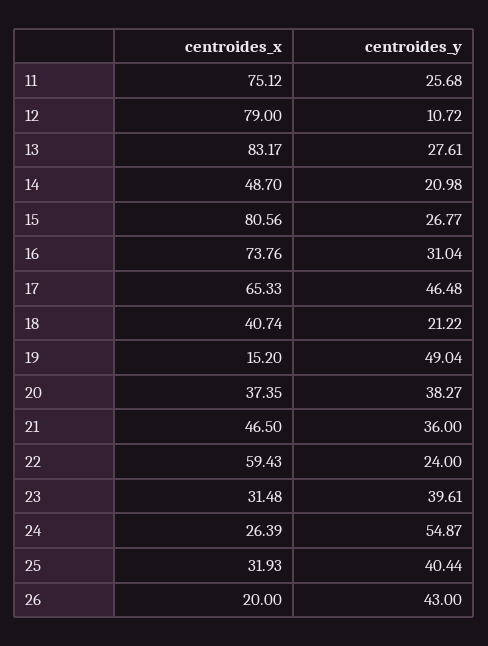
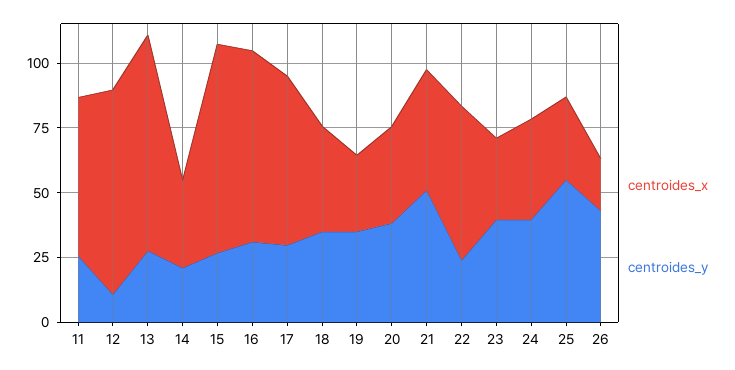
centroides_x, 11: 75.12 -> 60
centroides_x, 14: 48.7 -> 35
centroides_y, 17: 46.48 -> 30
centroides_y, 18: 21.22 -> 35
centroides_x, 19: 15.2 -> 30
centroides_y, 19: 49.04 -> 35
centroides_y, 21: 36 -> 50
centroides_x, 24: 26.39 -> 40
centroides_y, 24: 54.87 -> 40
centroides_y, 25: 40.44 -> 55

